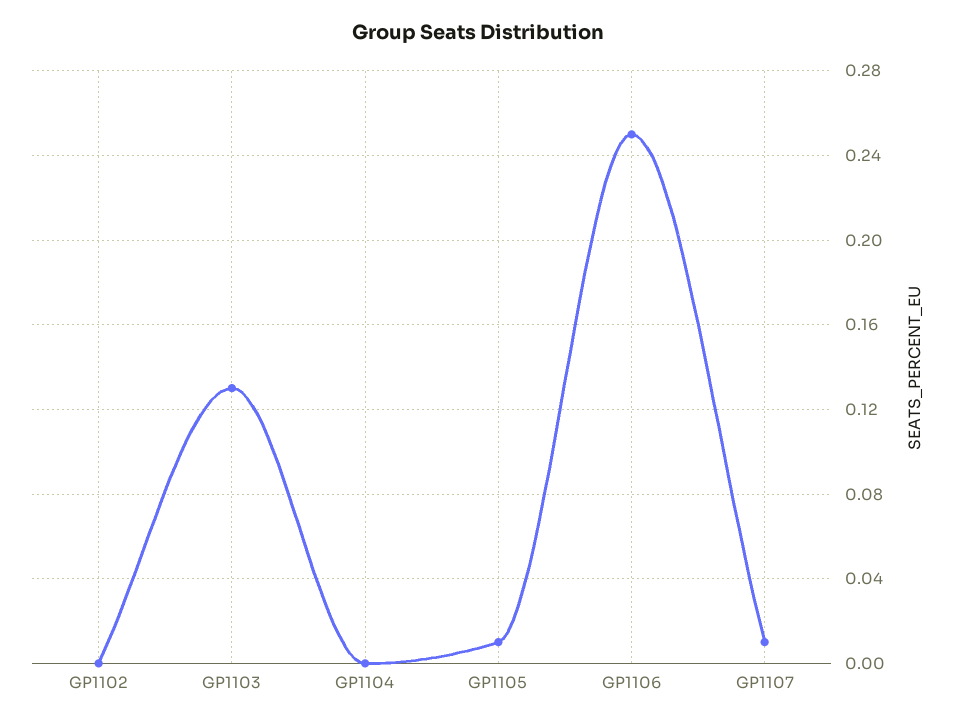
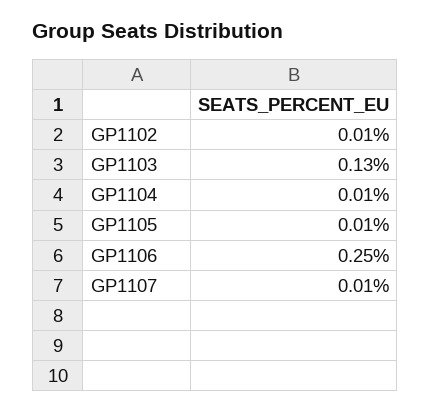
GP1102: 0 -> 0.01
GP1104: 0 -> 0.01

